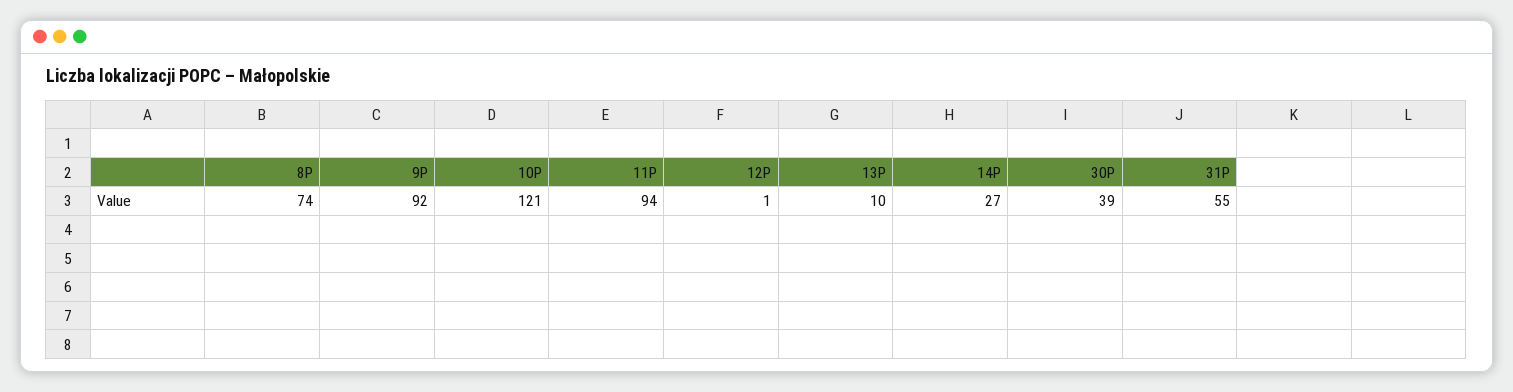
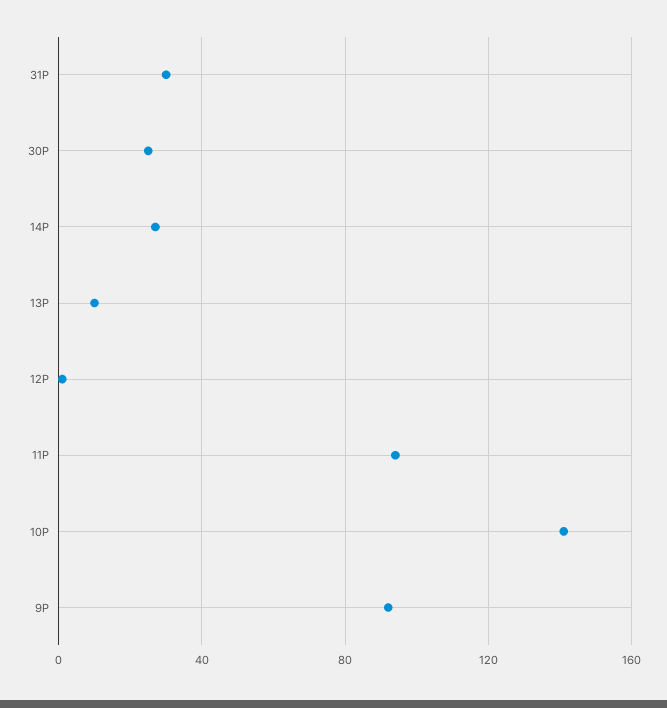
8P: 74 -> none
10P: 121 -> 140
30P: 39 -> 25
31P: 55 -> 30

